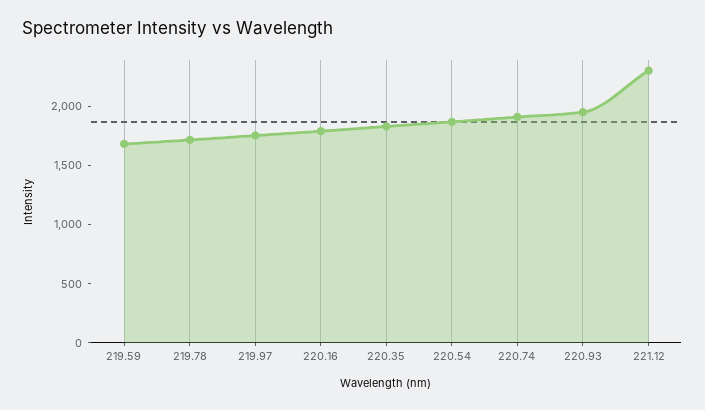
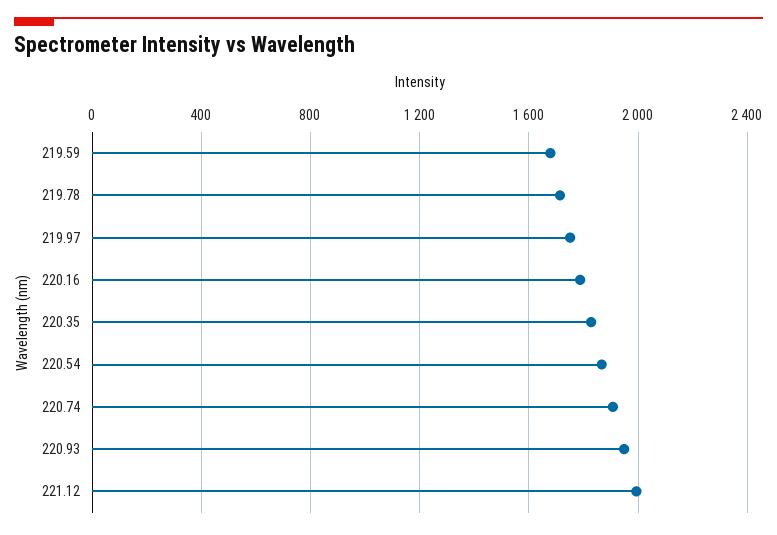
221.12: 2300 -> 2000

